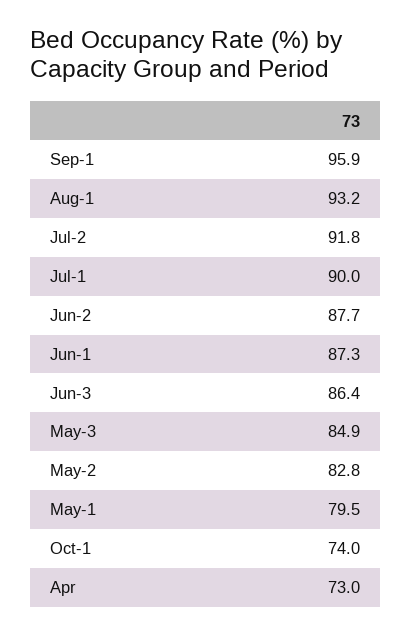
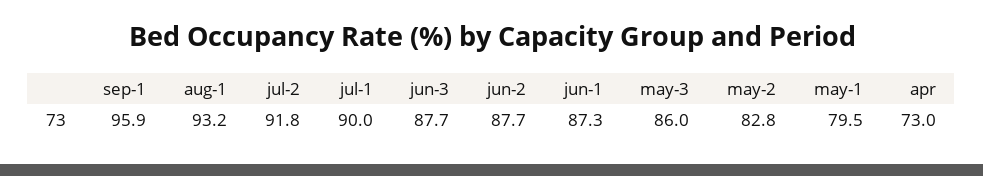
Jun-3: 86.4 -> 87.7
May-3: 84.9 -> 86
Oct-1: 74 -> none

